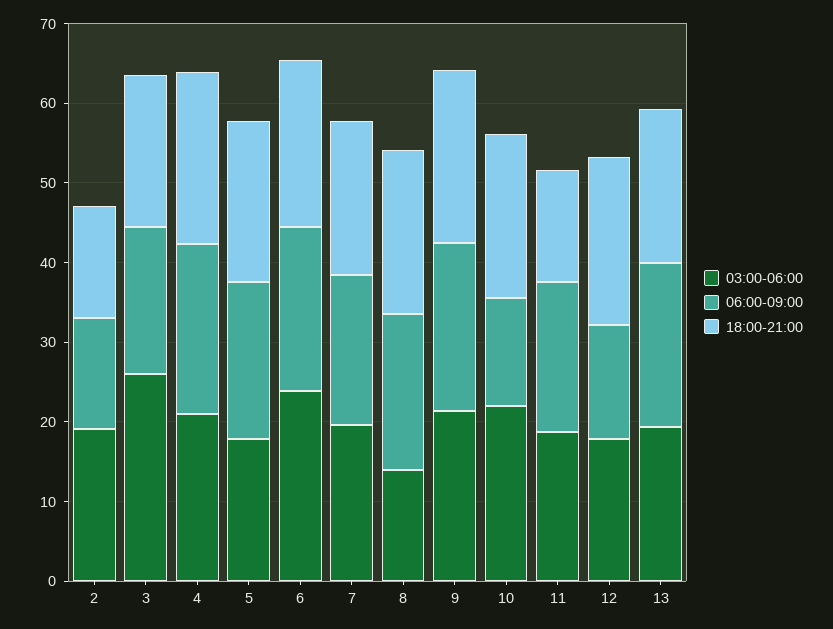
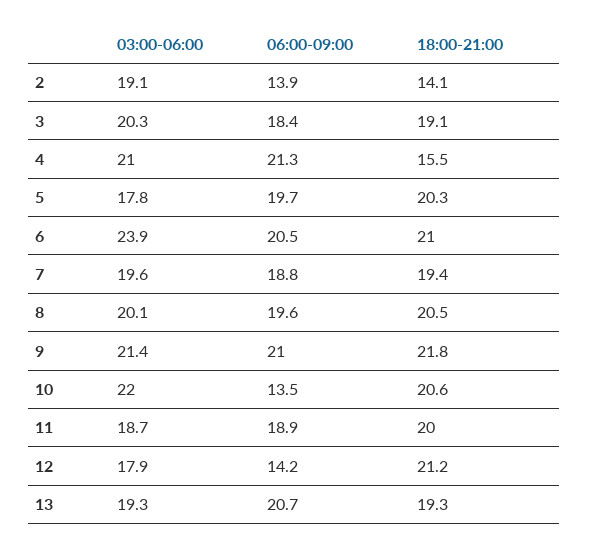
03:00-06:00, 3: 26 -> 20.3
18:00-21:00, 4: 22 -> 15.5
03:00-06:00, 8: 14 -> 20.1
18:00-21:00, 11: 14 -> 20

